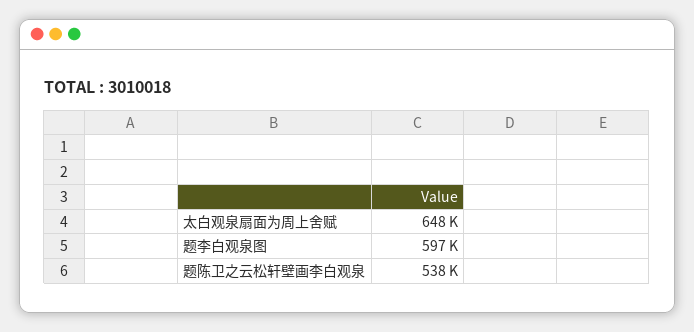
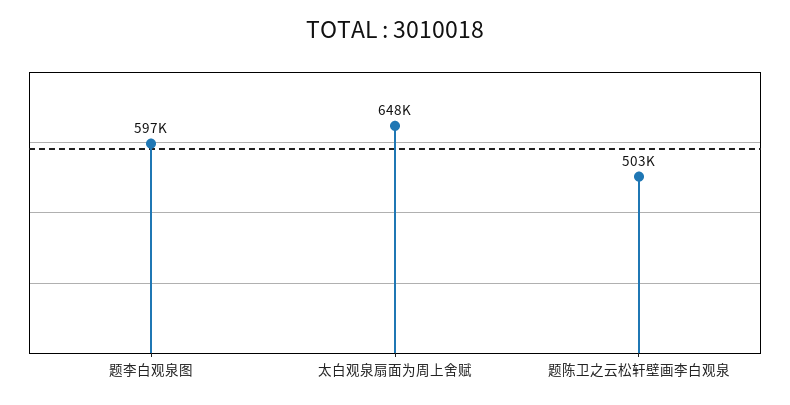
题陈卫之云松轩壁画李白观泉: 538000 -> 503000

